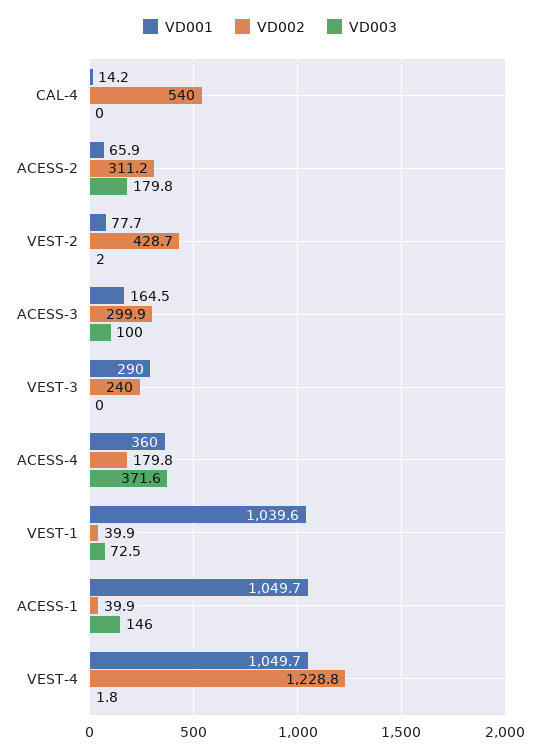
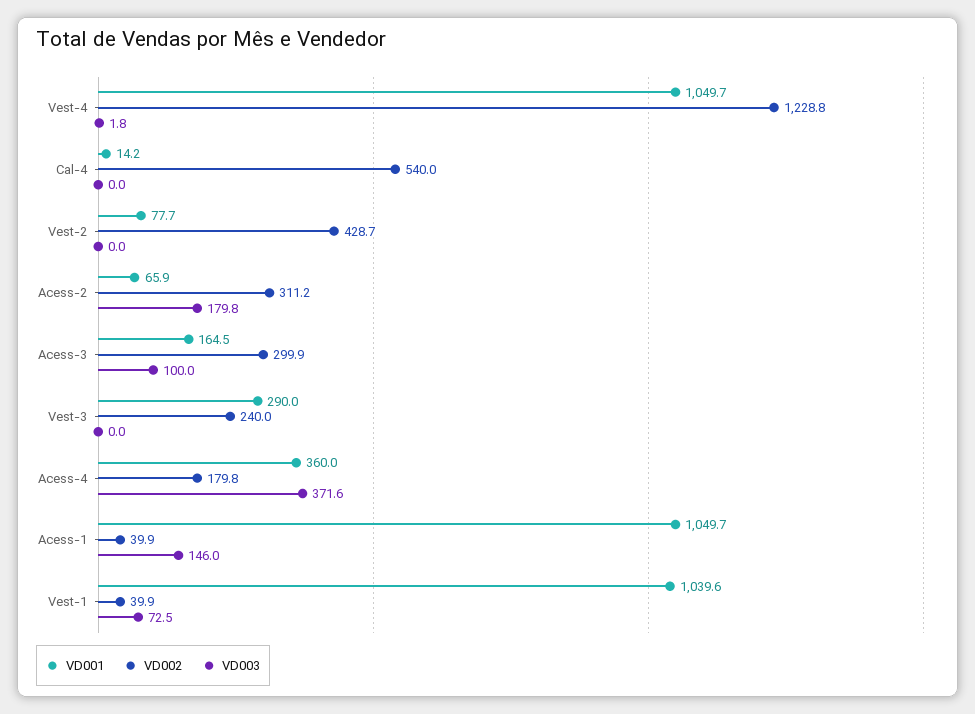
VD003, VEST-2: 2 -> 0

